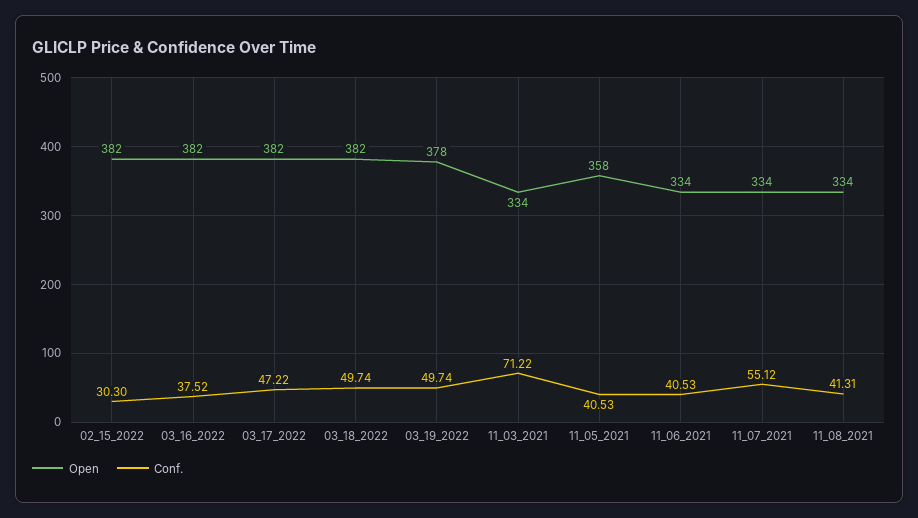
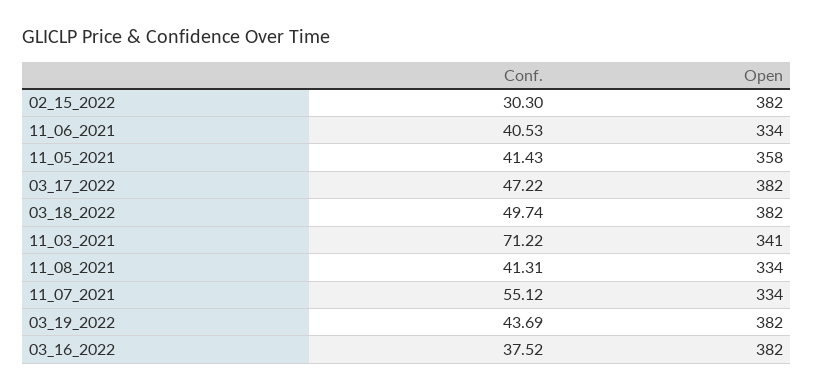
Open, 03_19_2022: 378 -> 382
Conf., 03_19_2022: 49.74 -> 43.69
Open, 11_03_2021: 334 -> 341
Conf., 11_05_2021: 40.53 -> 41.43

